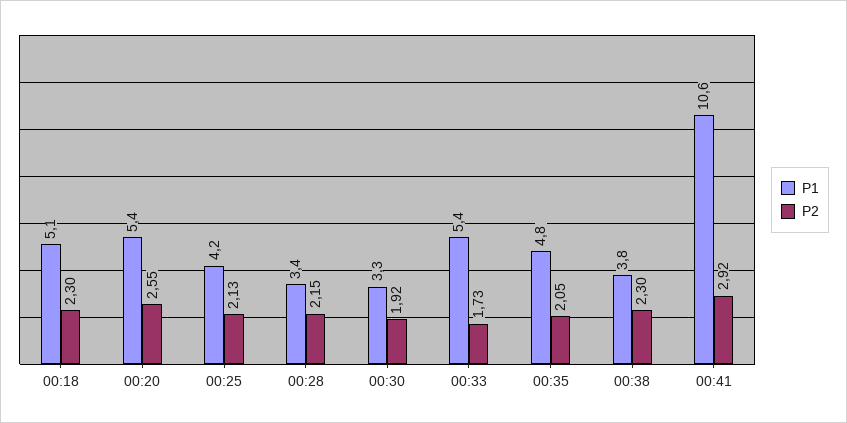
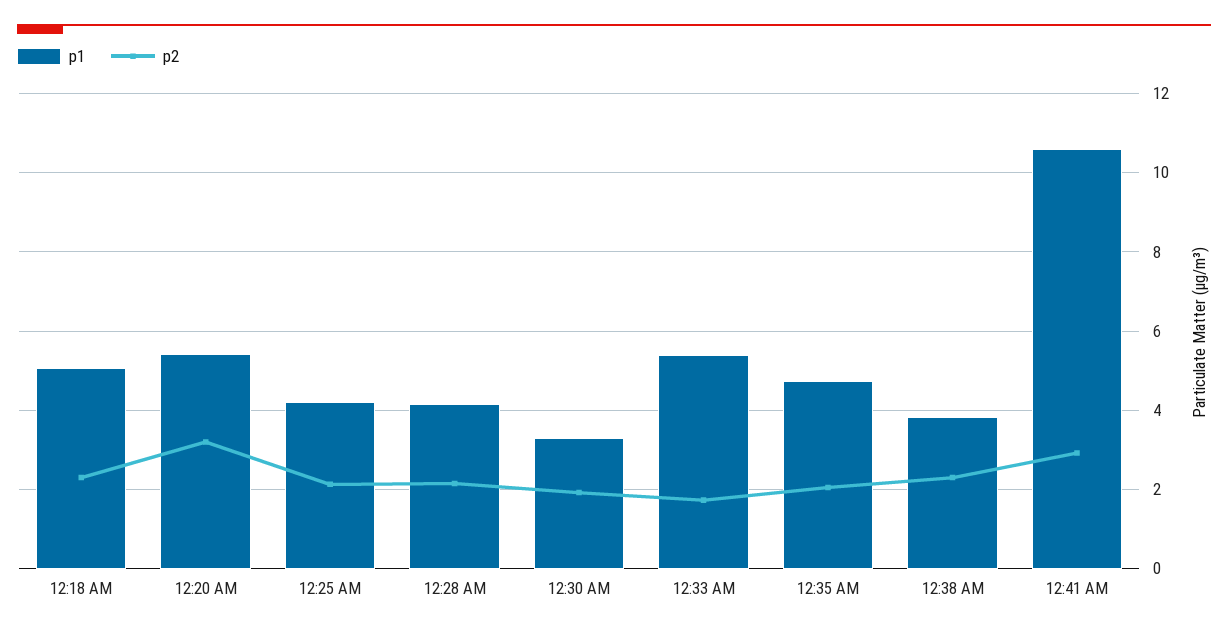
P2, 00:20: 2.55 -> 3.2
P1, 00:28: 3.4 -> 4.2

